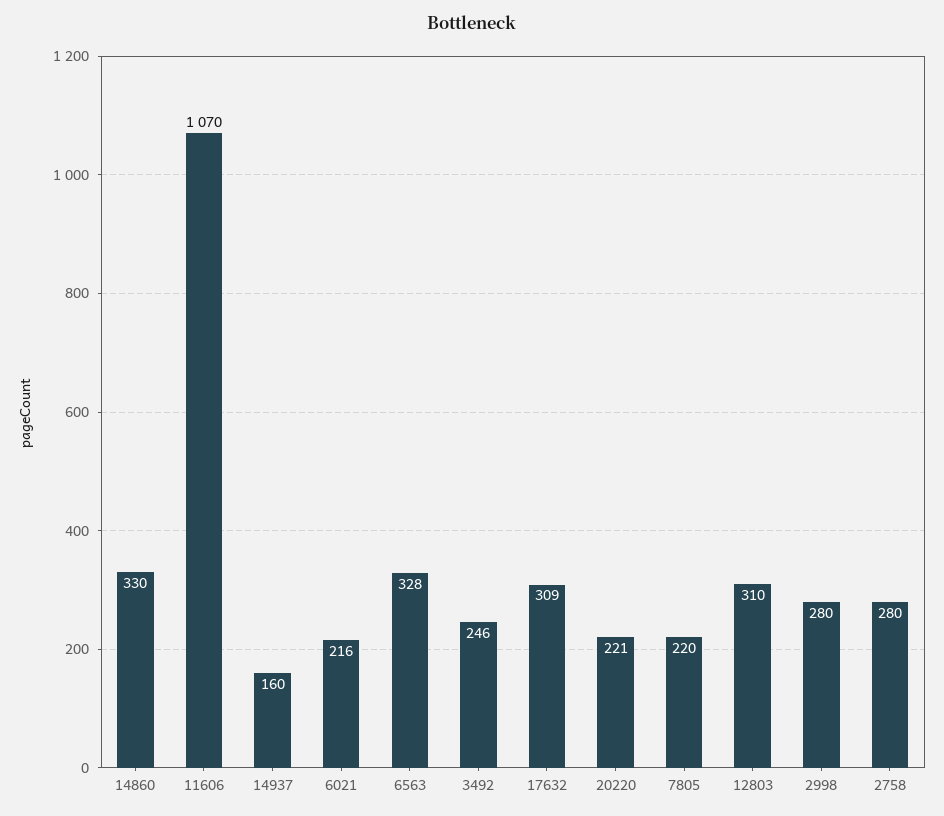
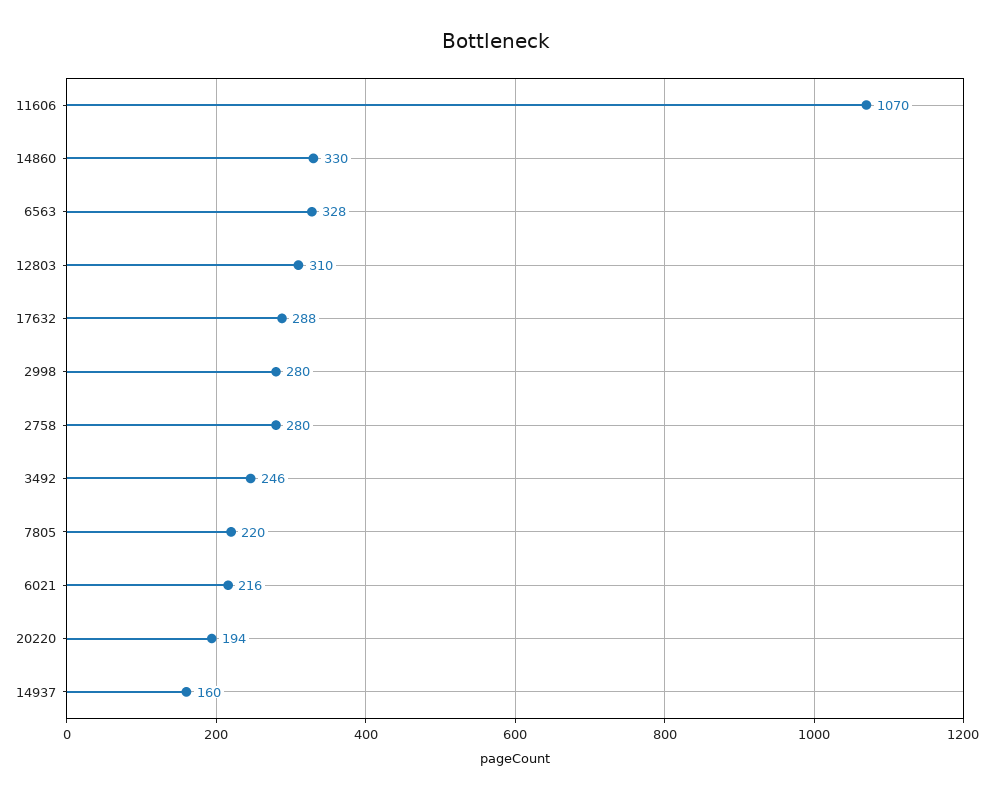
17632: 309 -> 288
20220: 221 -> 194

